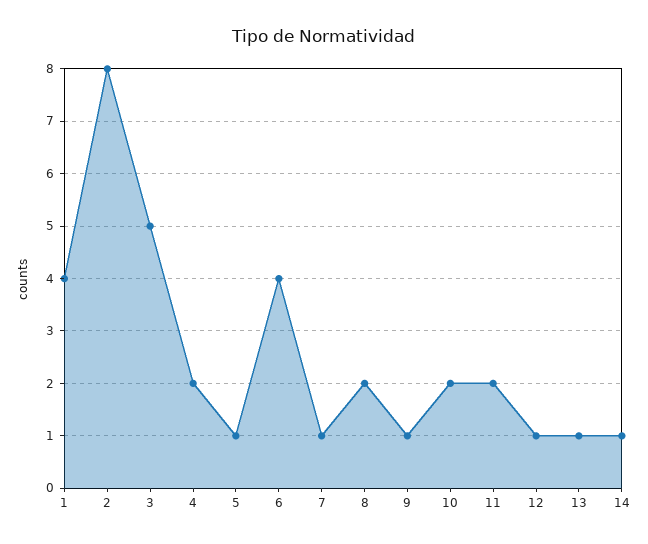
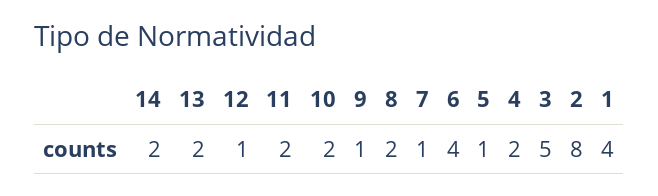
13: 1 -> 2
14: 1 -> 2

